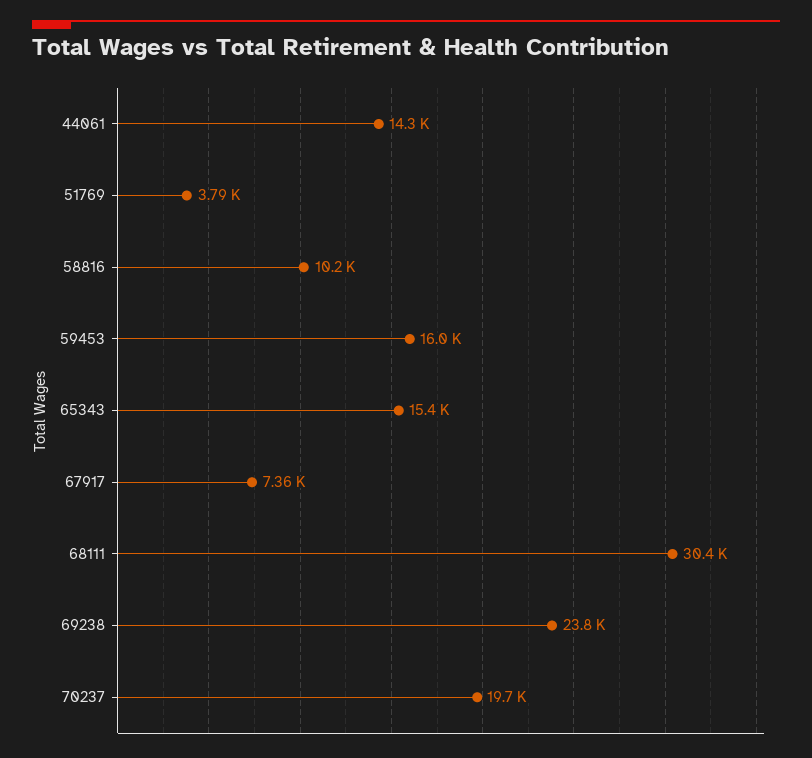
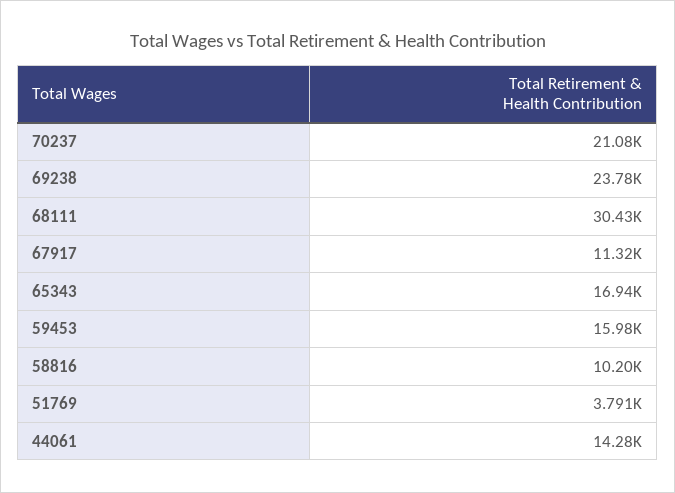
65343: 15400 -> 16940
67917: 7360 -> 11320
70237: 19700 -> 21080

